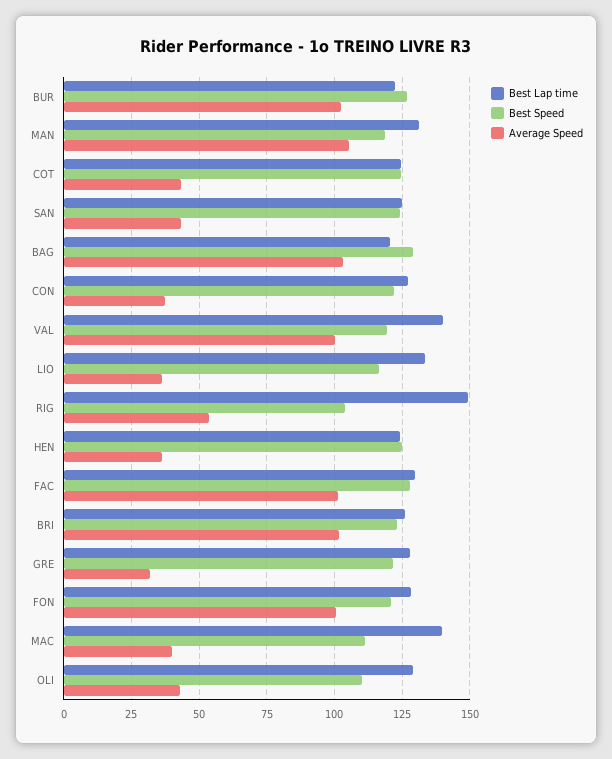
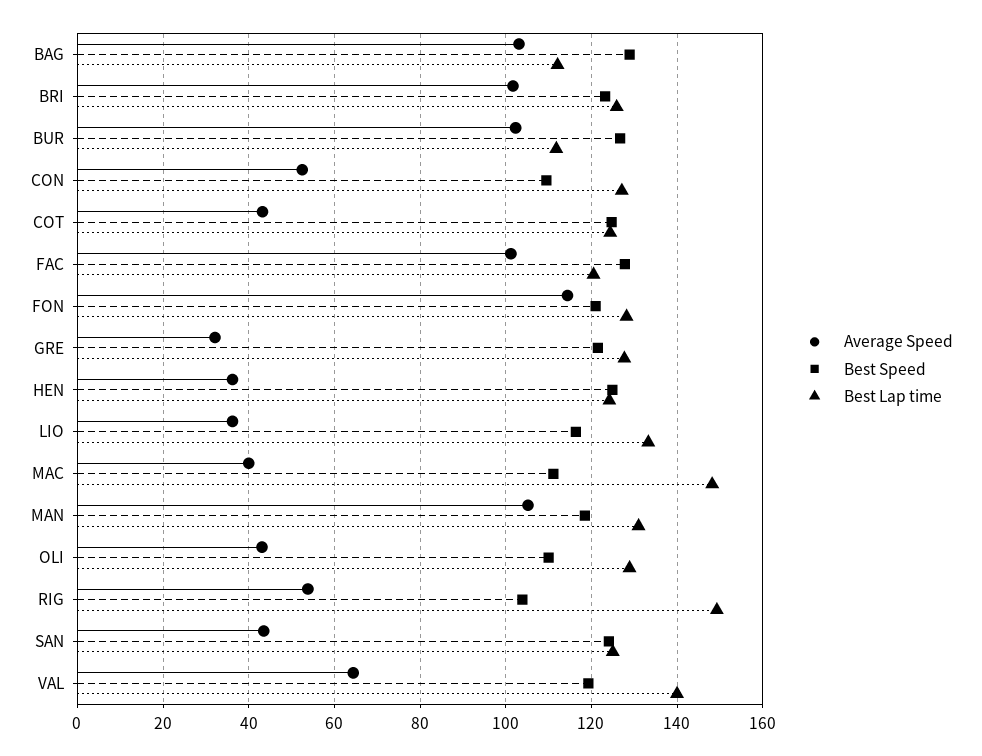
Best Lap time, BUR: 122.5 -> 112
Best Lap time, BAG: 120 -> 112
Best Speed, CON: 122.5 -> 110
Average Speed, CON: 37.5 -> 52
Average Speed, VAL: 100 -> 64
Best Lap time, FAC: 130 -> 120
Average Speed, FON: 100 -> 114
Best Lap time, MAC: 140 -> 148

